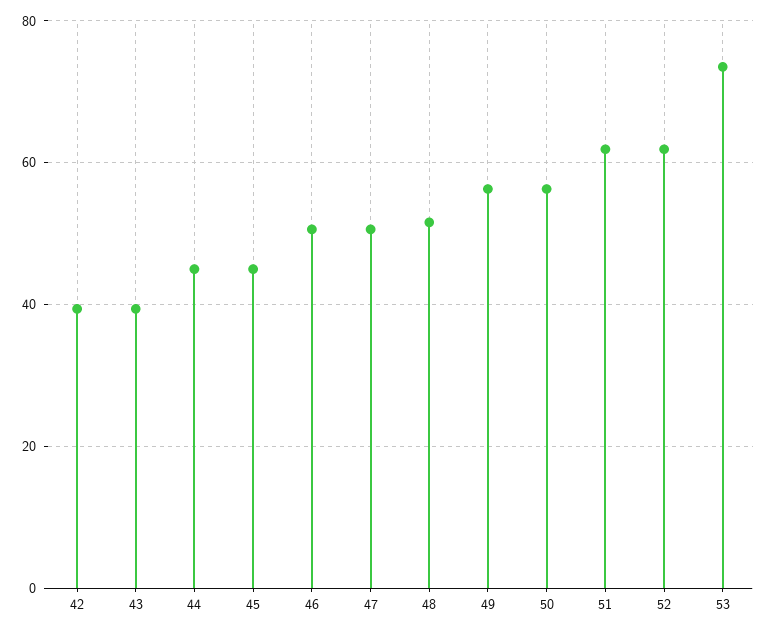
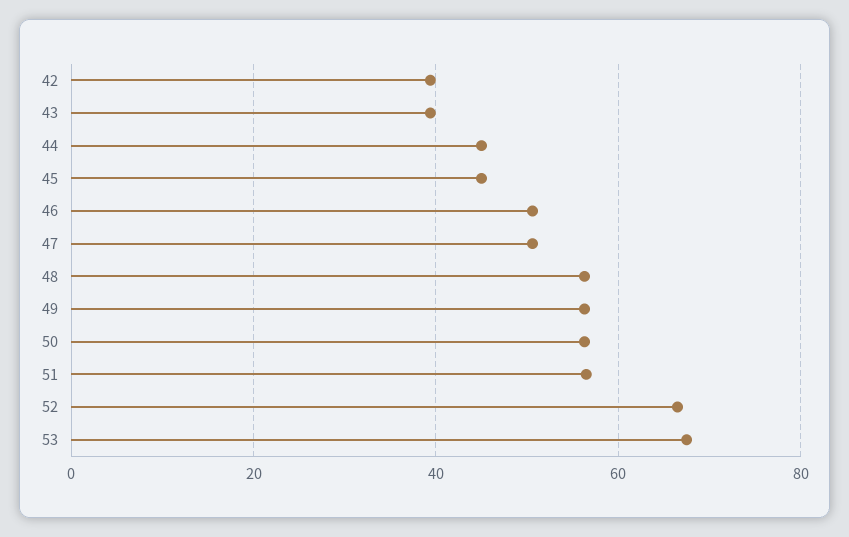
48: 52 -> 56
51: 62 -> 56
52: 62 -> 66
53: 74 -> 68

